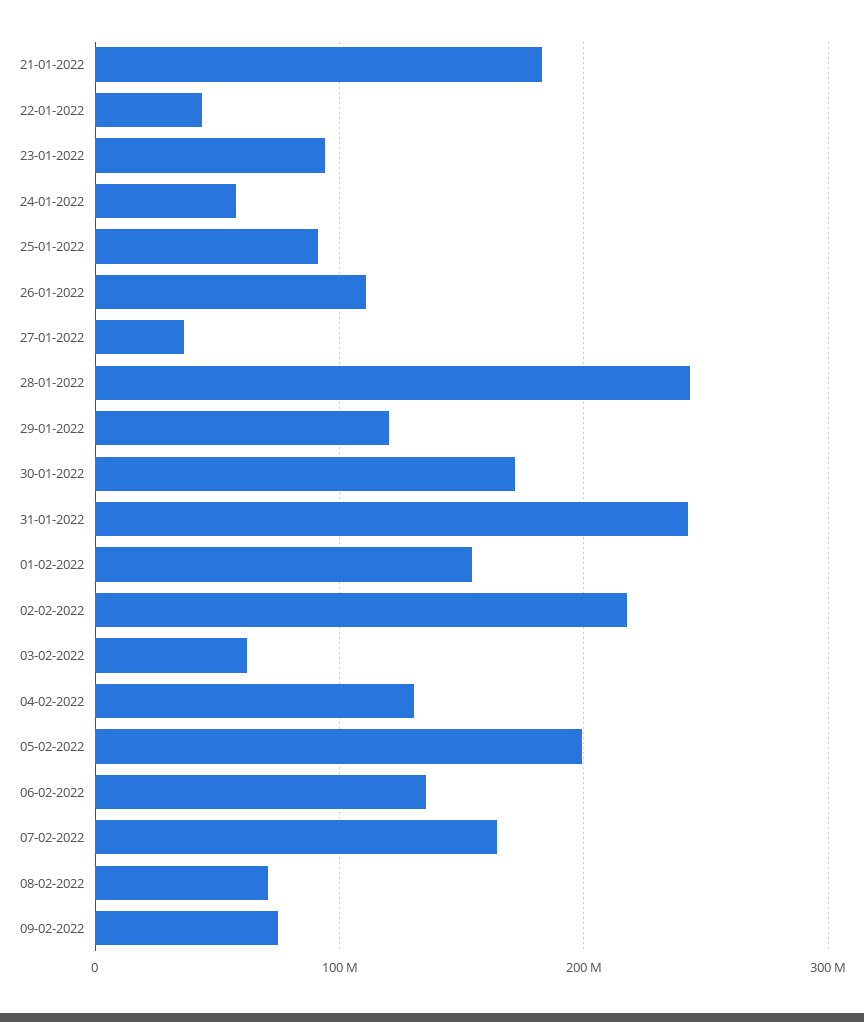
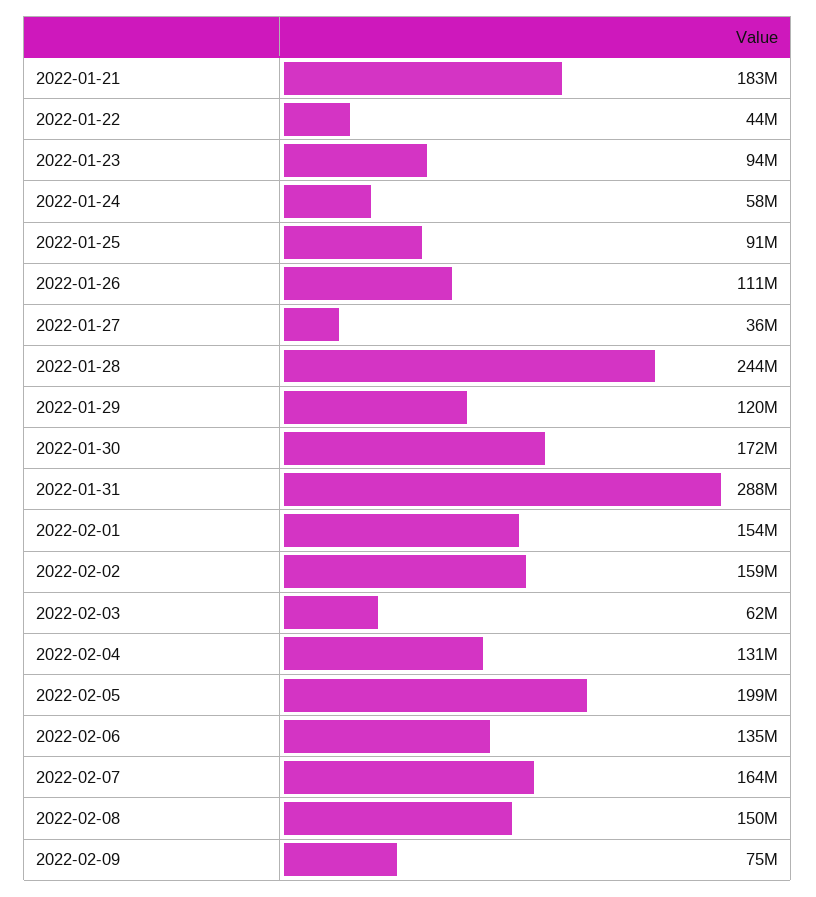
31-01-2022: 240000000 -> 288000000
02-02-2022: 220000000 -> 159000000
08-02-2022: 70000000 -> 150000000

